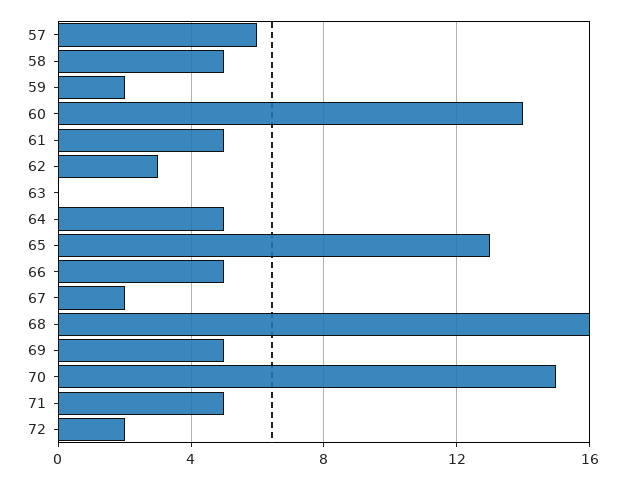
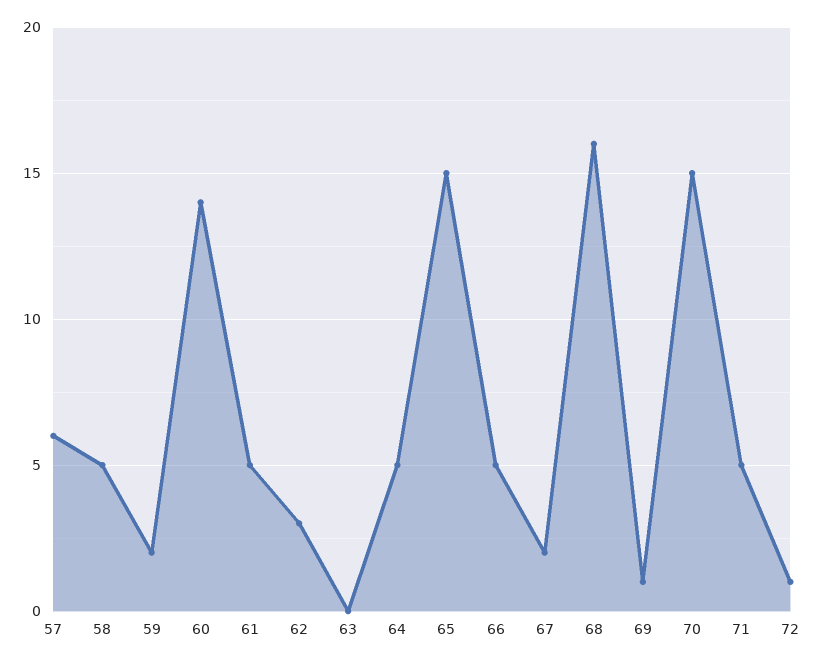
65: 13 -> 15
69: 5 -> 1
72: 2 -> 1

